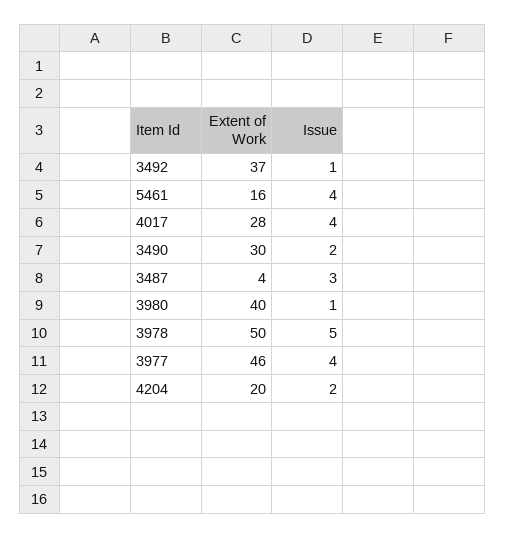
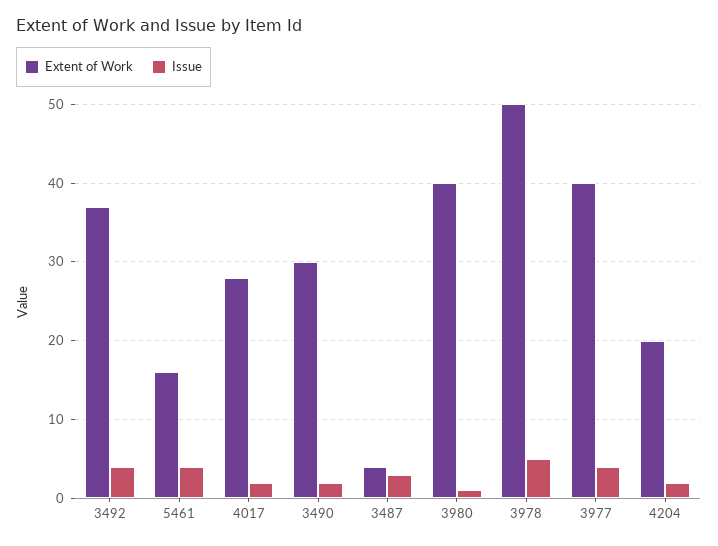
Issue, 3492: 1 -> 4
Issue, 4017: 4 -> 2
Extent of Work, 3977: 46 -> 40

